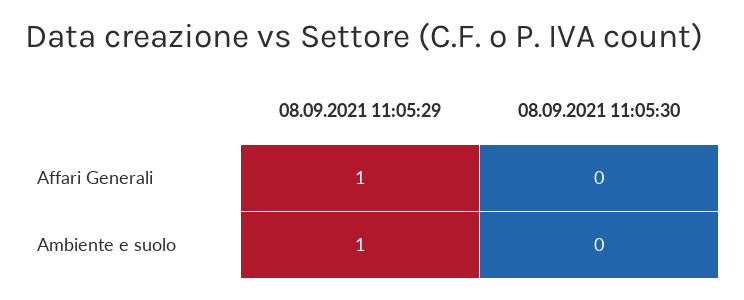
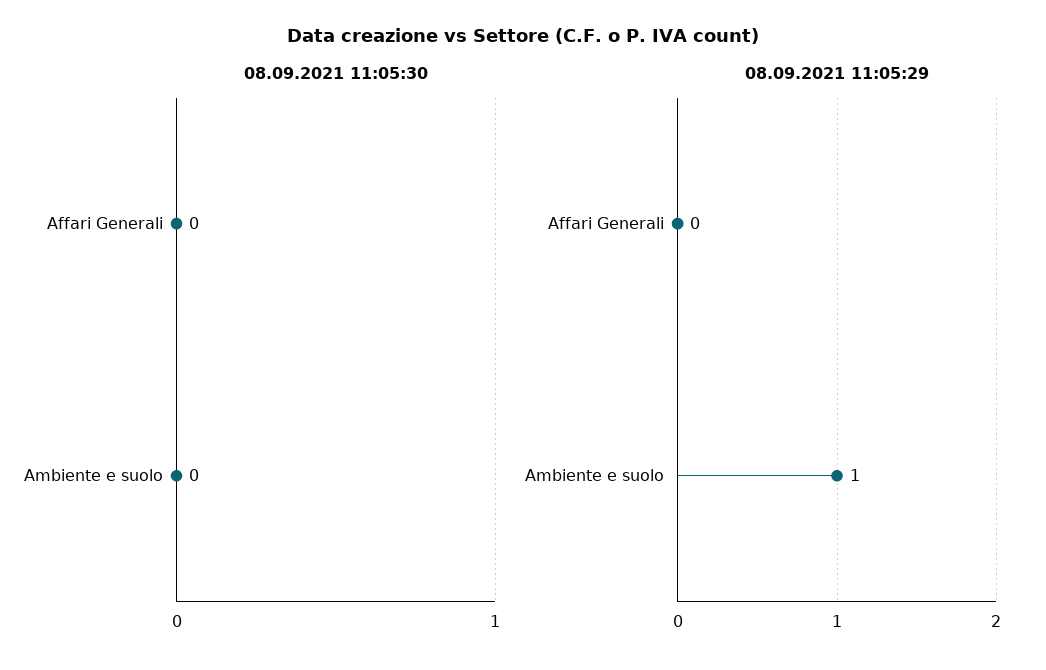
08.09.2021 11:05:29, Affari Generali: 1 -> 0

